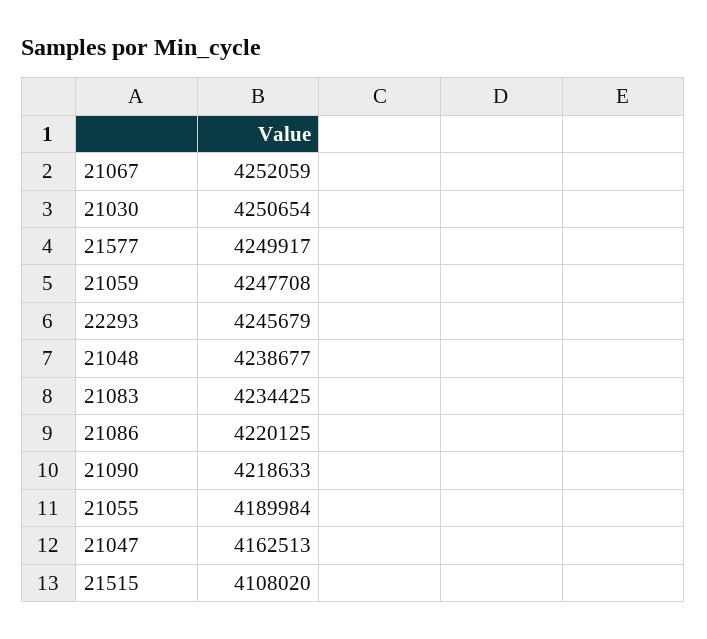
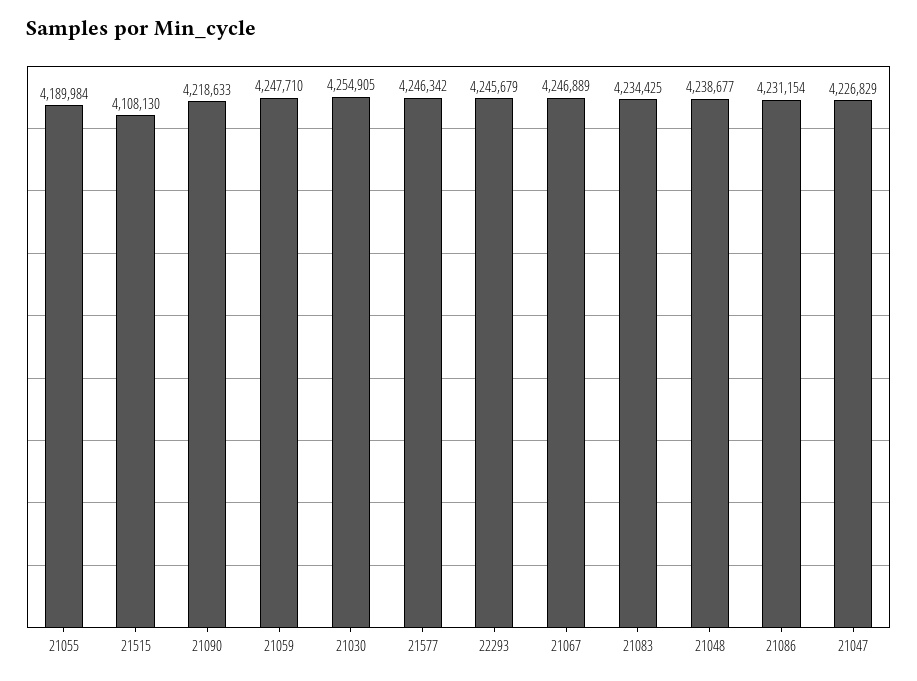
21067: 4252059 -> 4246889
21030: 4250654 -> 4254905
21577: 4249917 -> 4246342
21059: 4247708 -> 4247710
21086: 4220125 -> 4231154
21047: 4162513 -> 4226829
21515: 4108020 -> 4108130

